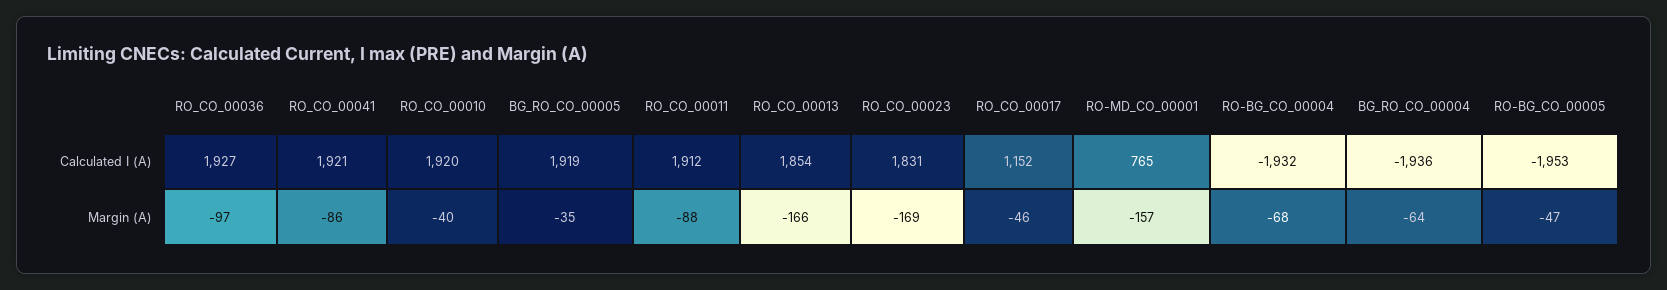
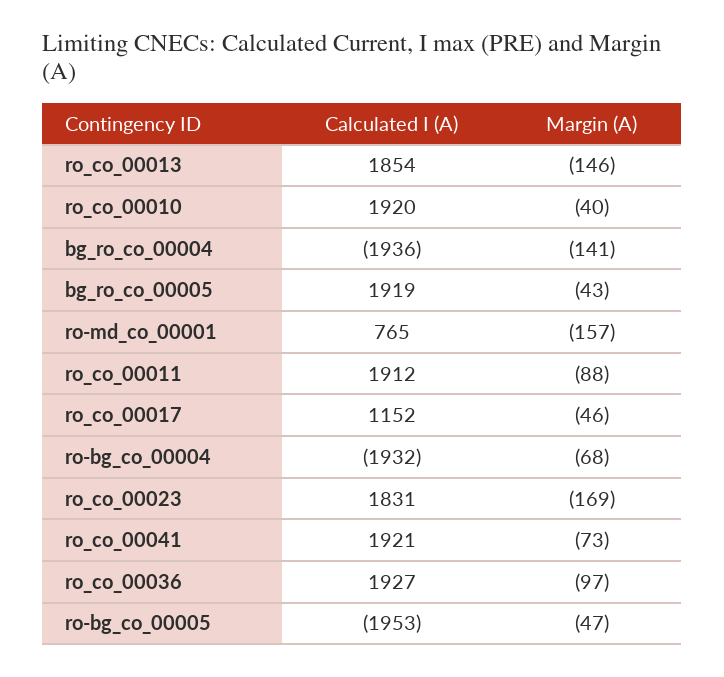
RO_CO_00041, Margin (A): -86 -> -73
BG_RO_CO_00005, Margin (A): -35 -> -43
RO_CO_00013, Margin (A): -166 -> -146
BG_RO_CO_00004, Margin (A): -64 -> -141

